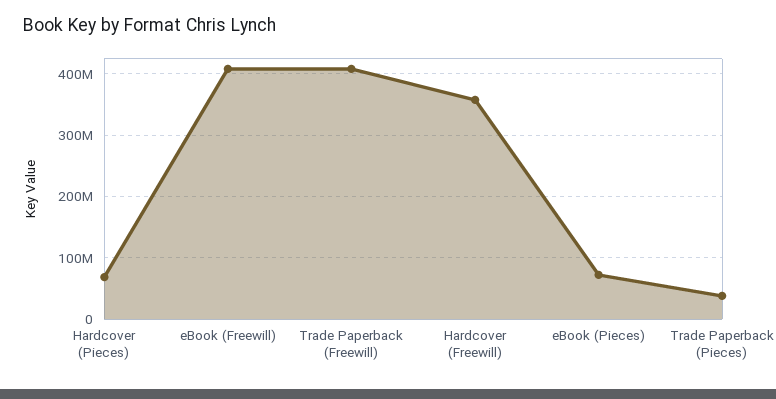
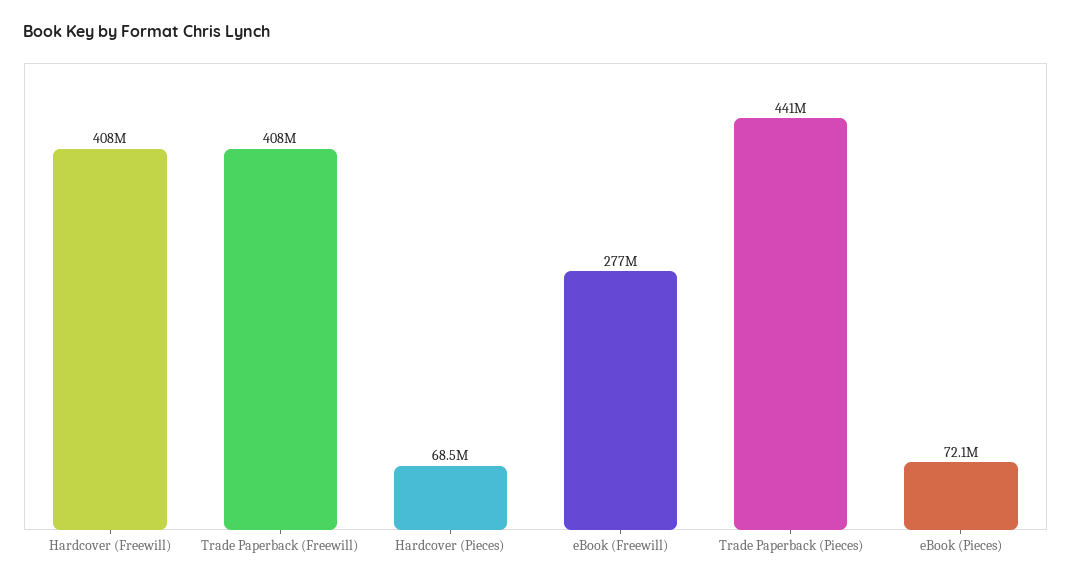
eBook (Freewill): 410000000 -> 277000000
Hardcover (Freewill): 360000000 -> 408000000
Trade Paperback (Pieces): 40000000 -> 441000000

